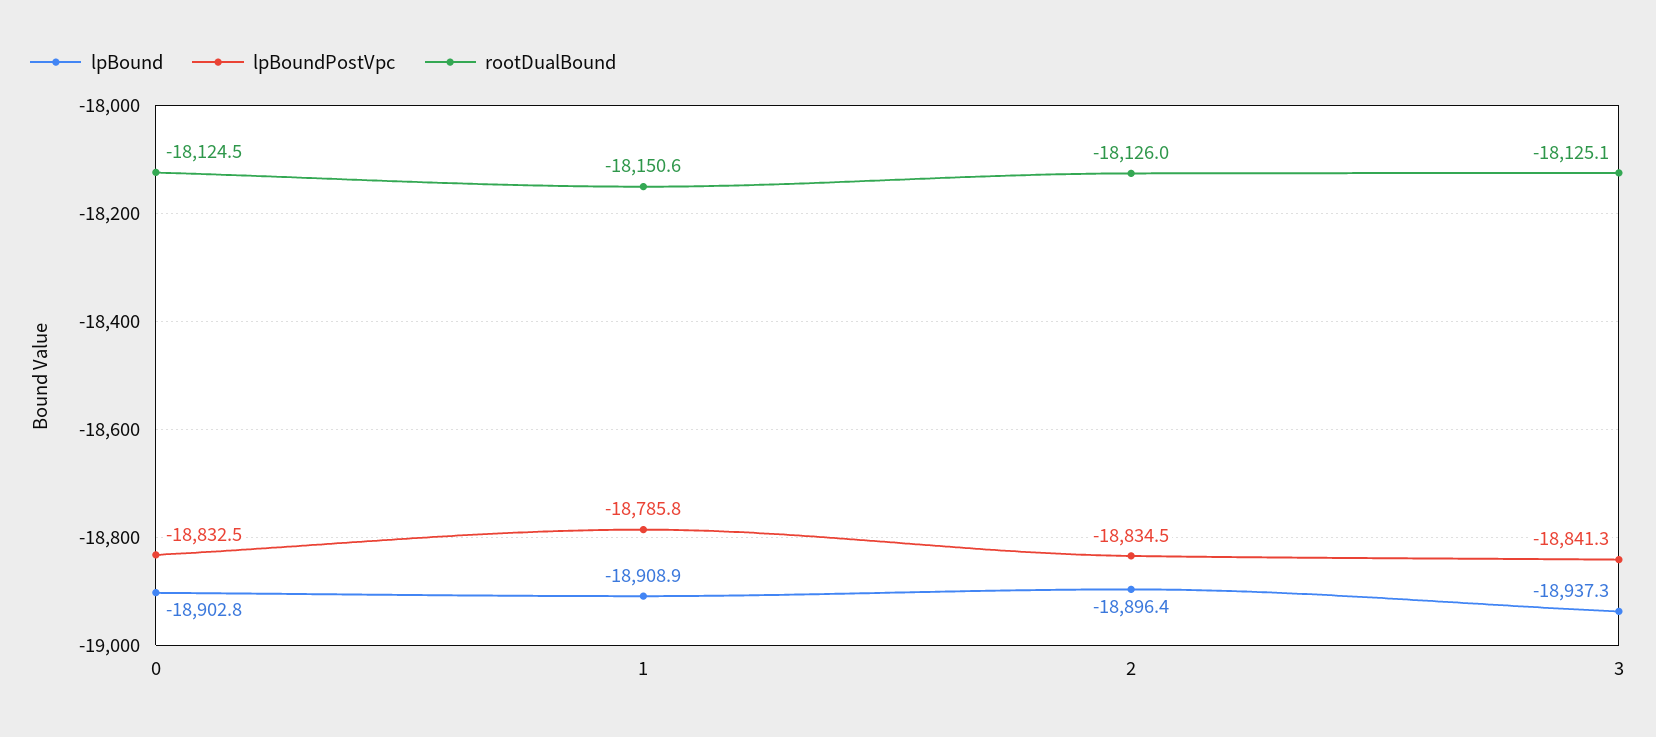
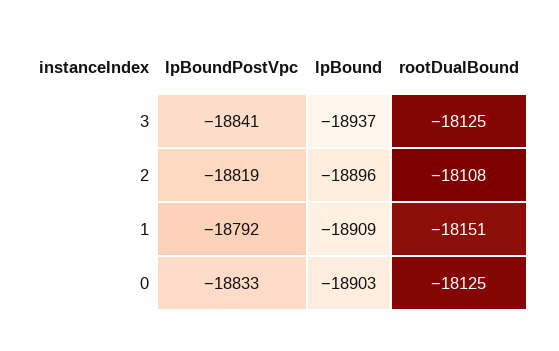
lpBoundPostVpc, 1: -18785.8 -> -18792
lpBoundPostVpc, 2: -18834.5 -> -18819
rootDualBound, 2: -18126 -> -18108

